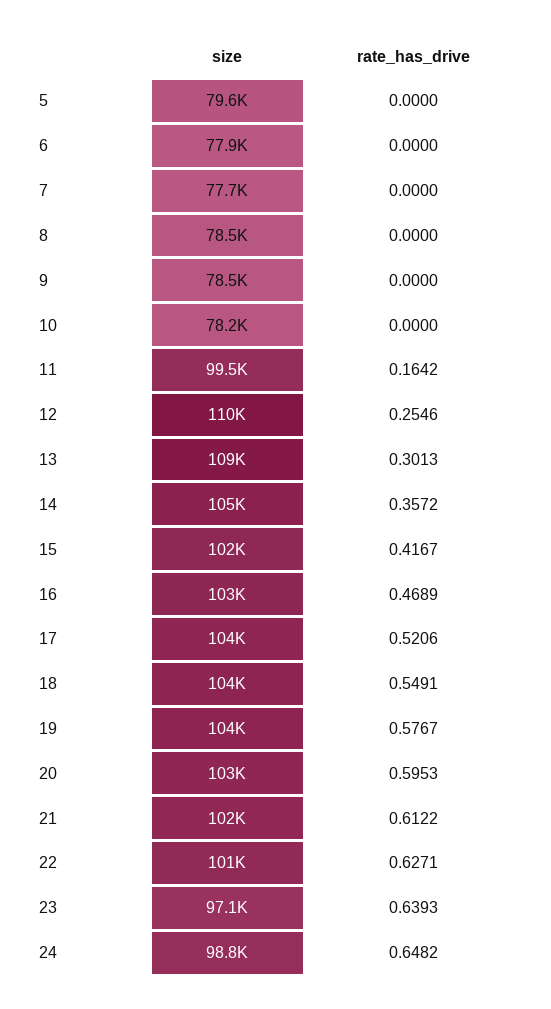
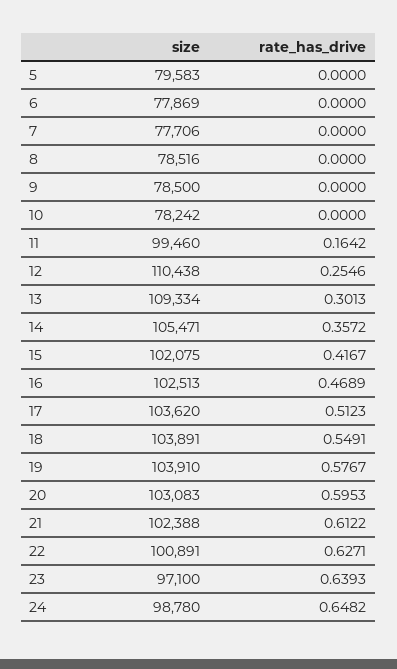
rate_has_drive, 17: 0.5206 -> 0.5123

